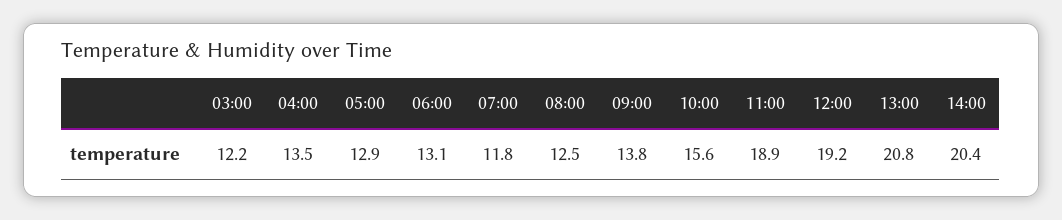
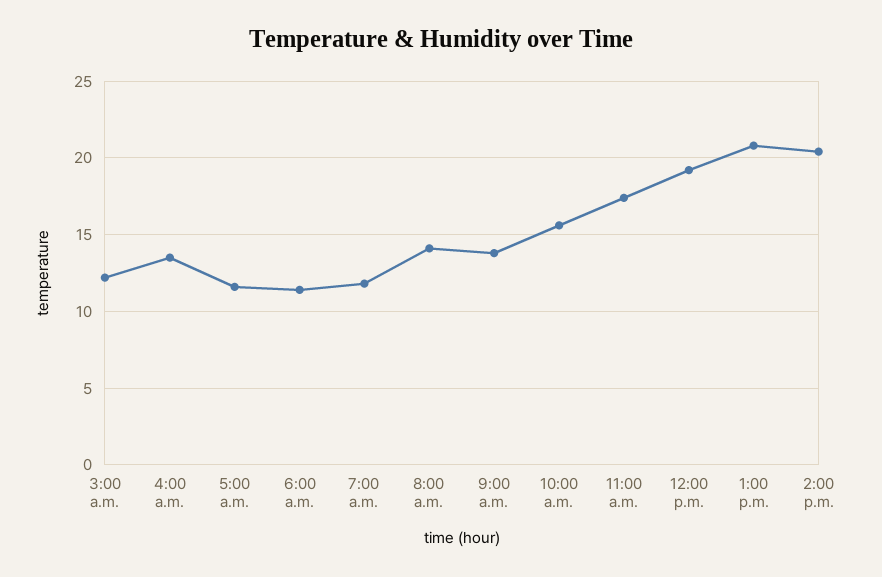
05:00: 12.9 -> 11.5
06:00: 13.1 -> 11.5
08:00: 12.5 -> 14
11:00: 18.9 -> 17.5

